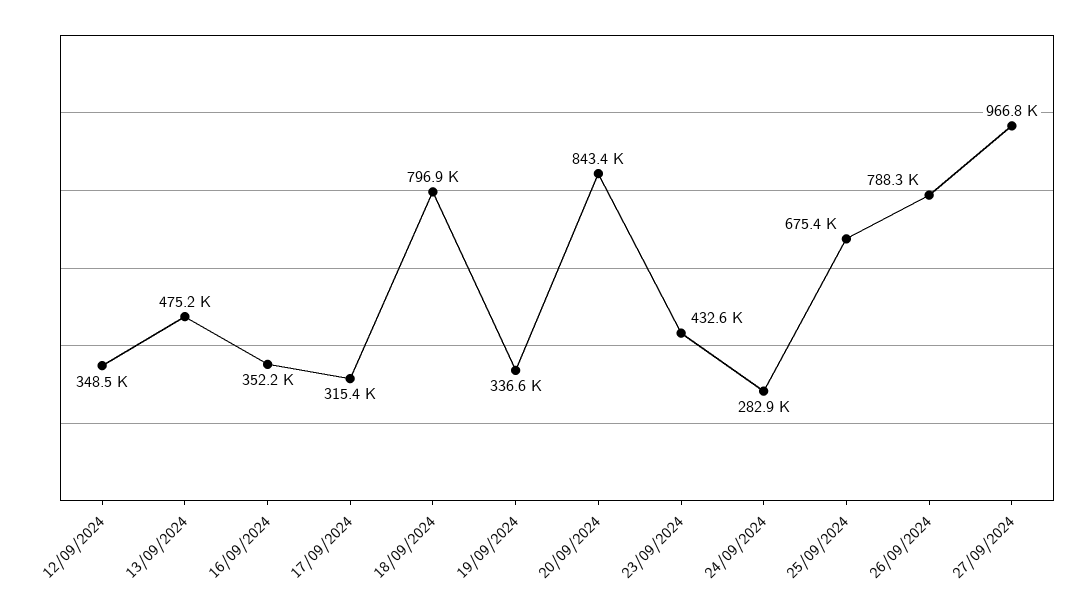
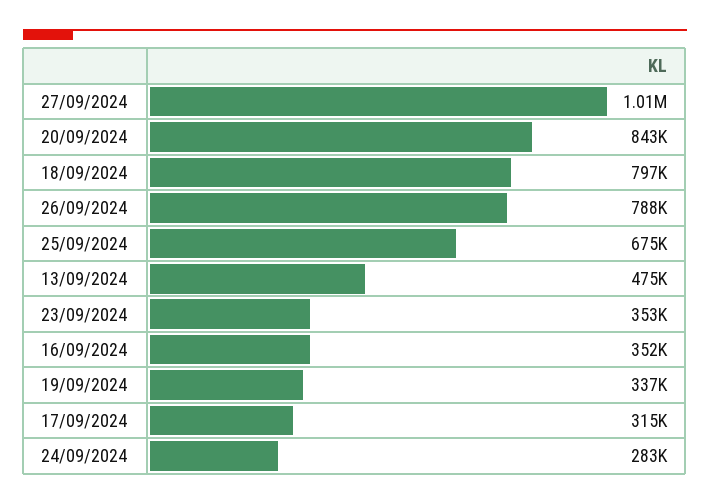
12/09/2024: 348500 -> none
23/09/2024: 432600 -> 353000
27/09/2024: 966800 -> 1010000

